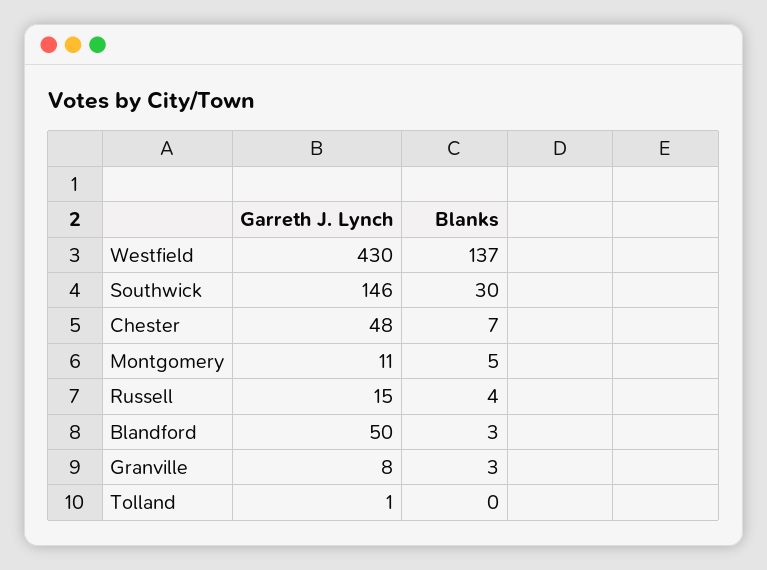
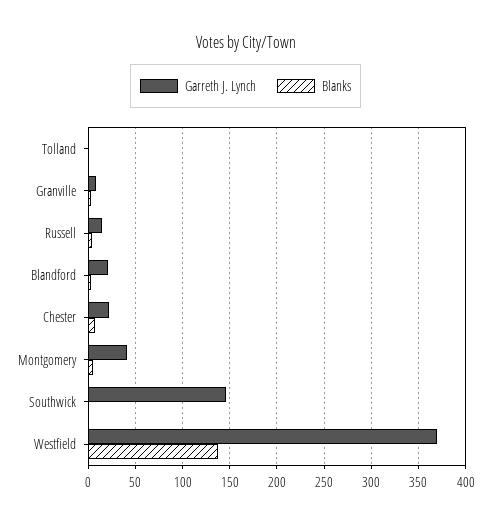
Garreth J. Lynch, Westfield: 430 -> 370
Blanks, Southwick: 30 -> 0
Garreth J. Lynch, Chester: 48 -> 20
Garreth J. Lynch, Montgomery: 11 -> 40
Garreth J. Lynch, Blandford: 50 -> 20

